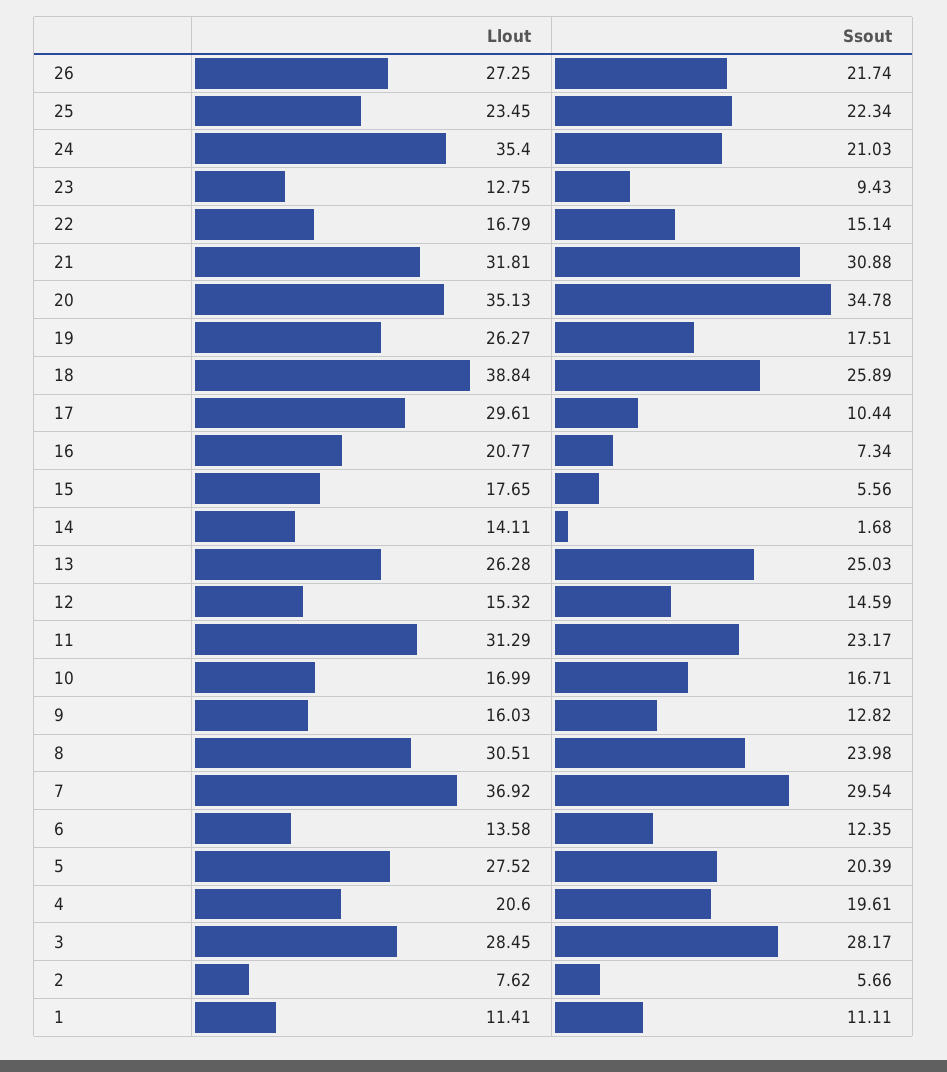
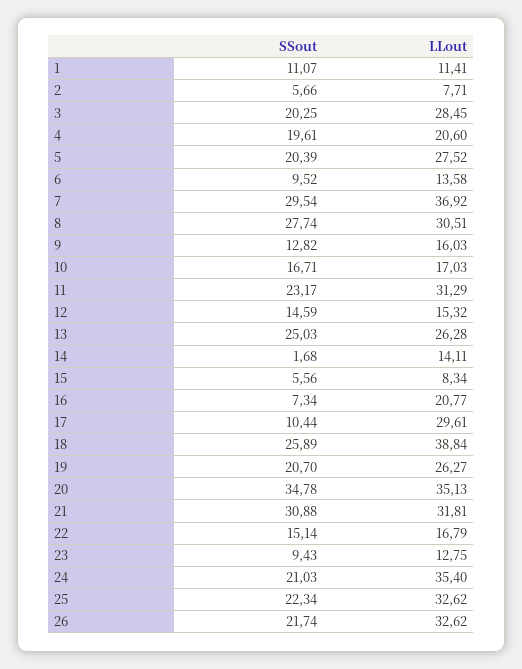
Llout, 26: 27.25 -> 32.62
Llout, 25: 23.45 -> 32.62
Ssout, 19: 17.51 -> 20.7
Llout, 15: 17.65 -> 8.34
Llout, 10: 16.99 -> 17.03
Ssout, 8: 23.98 -> 27.74
Ssout, 6: 12.35 -> 9.52
Ssout, 3: 28.17 -> 20.25
Llout, 2: 7.62 -> 7.71
Ssout, 1: 11.11 -> 11.07

